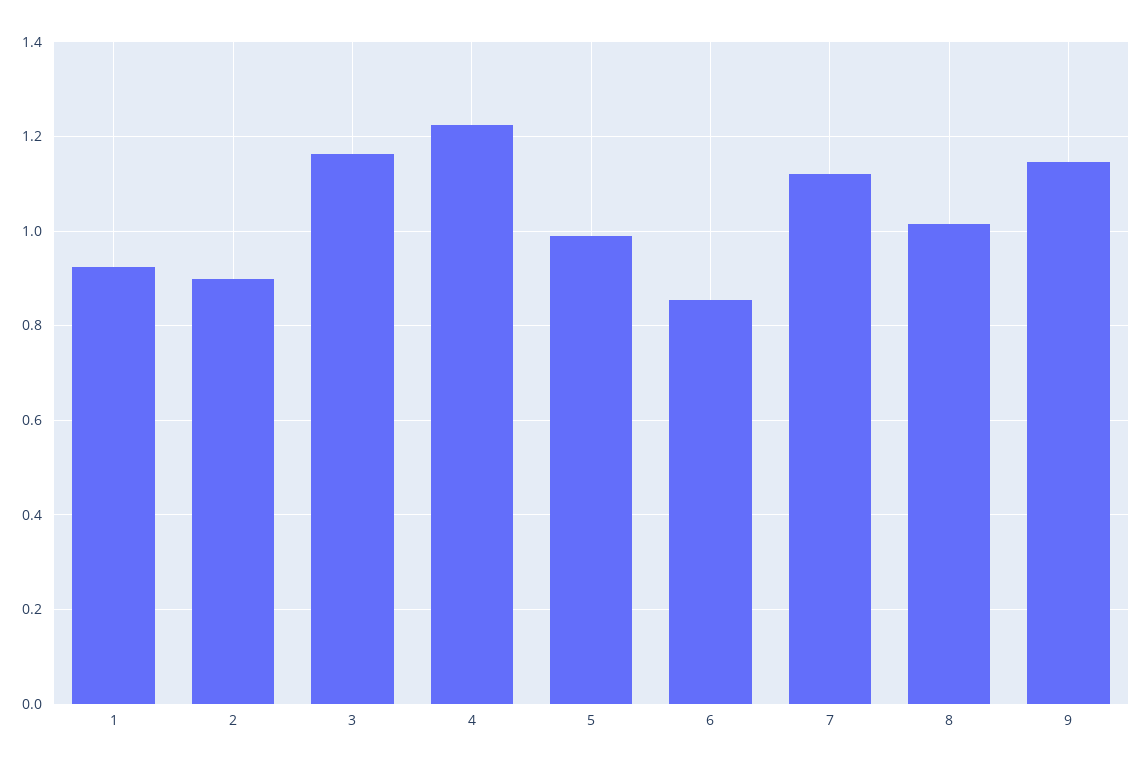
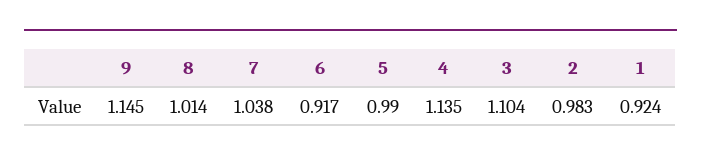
2: 0.9 -> 0.983
3: 1.16 -> 1.104
4: 1.22 -> 1.135
6: 0.86 -> 0.917
7: 1.12 -> 1.038

